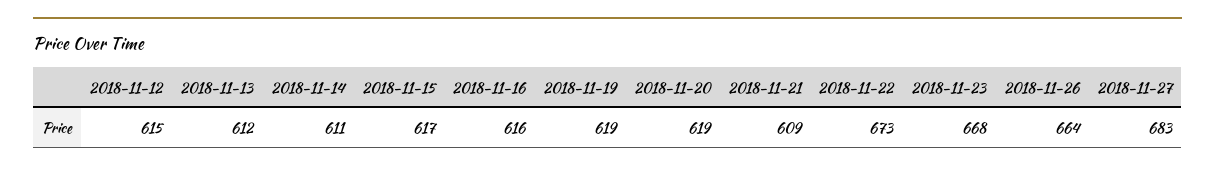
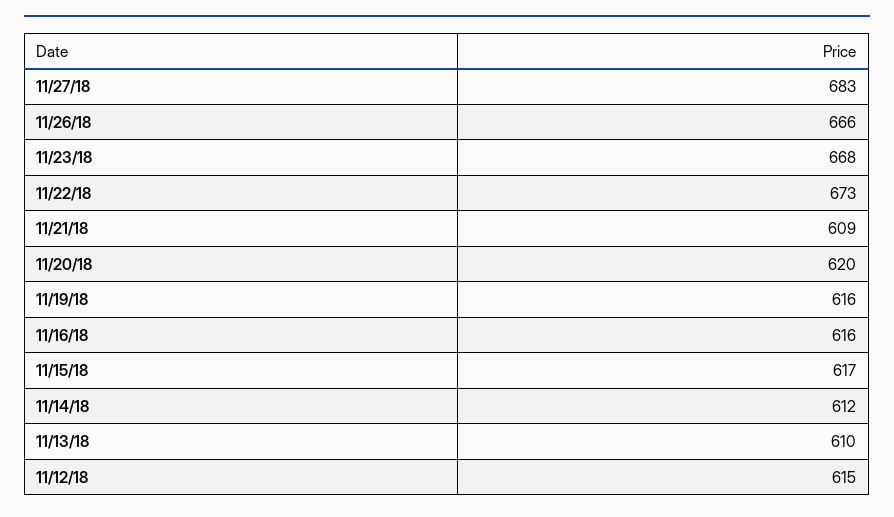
2018-11-13: 612 -> 610
2018-11-14: 611 -> 612
2018-11-19: 619 -> 616
2018-11-20: 619 -> 620
2018-11-26: 664 -> 666

